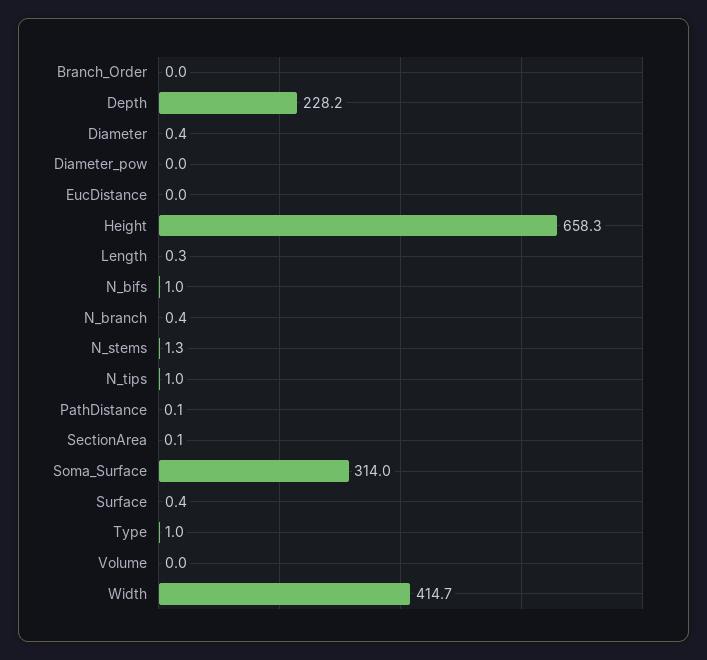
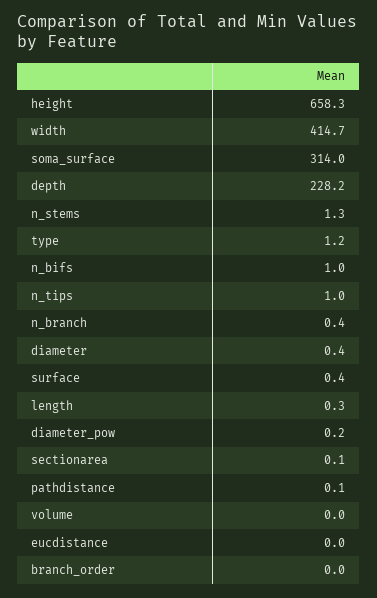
Diameter_pow: 0 -> 0.2
Type: 1 -> 1.2

